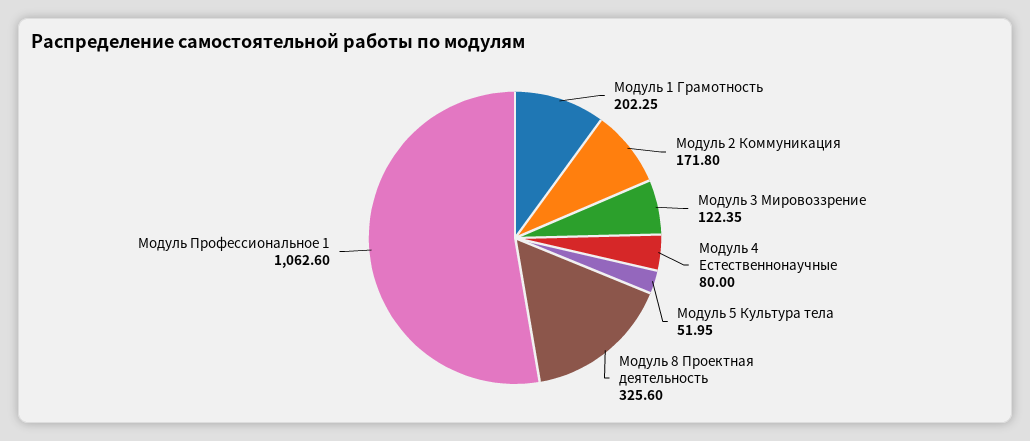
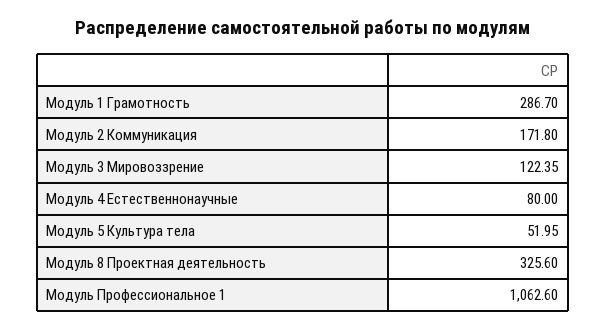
Модуль 1 Грамотность: 202.25 -> 286.7

